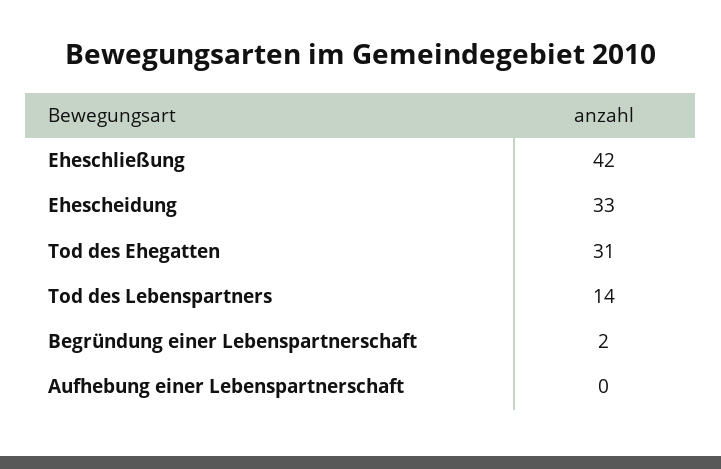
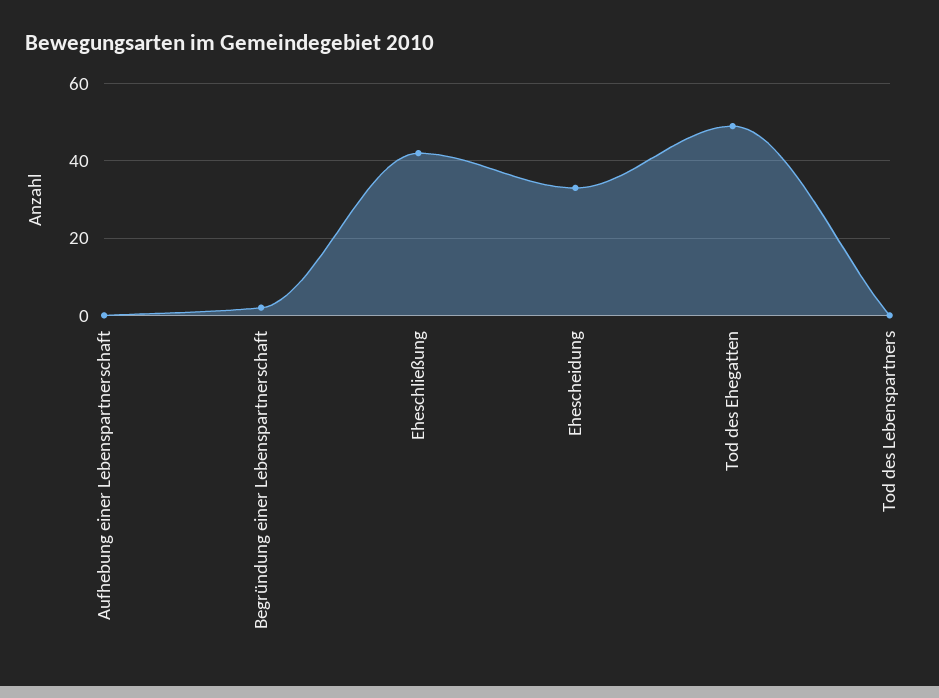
Tod des Ehegatten: 31 -> 50
Tod des Lebenspartners: 14 -> 0

